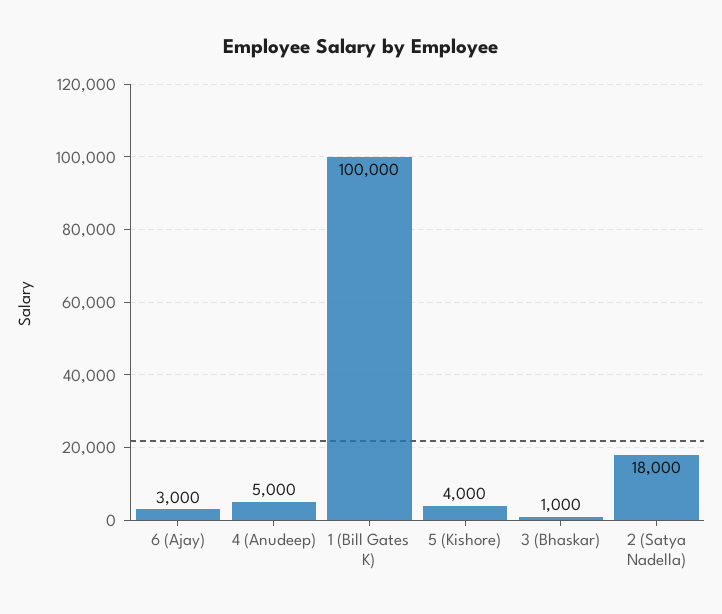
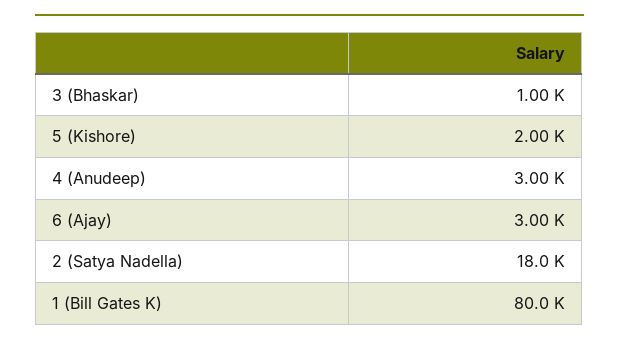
4 (Anudeep): 5000 -> 3000
1 (Bill Gates K): 100000 -> 80000
5 (Kishore): 4000 -> 2000

